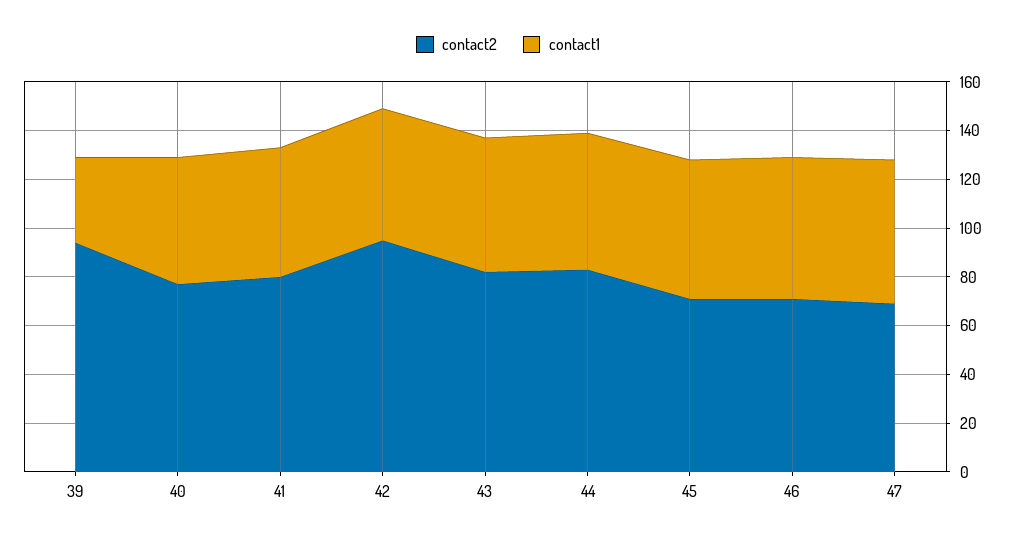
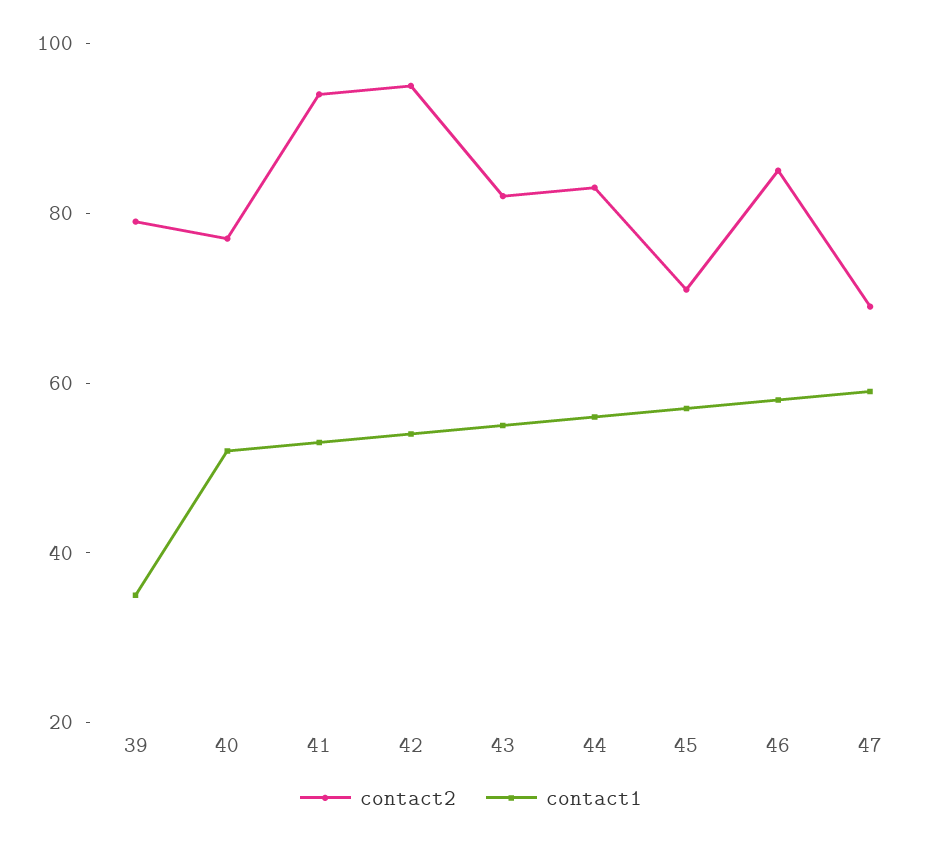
contact2, 39: 95 -> 80
contact2, 41: 80 -> 95
contact2, 46: 70 -> 85

